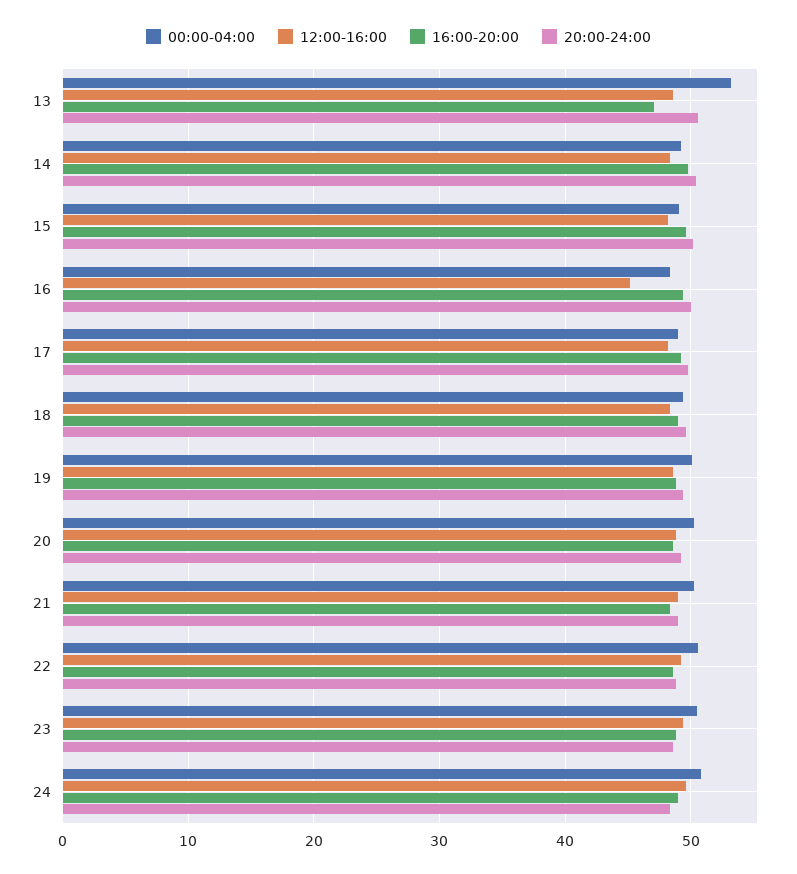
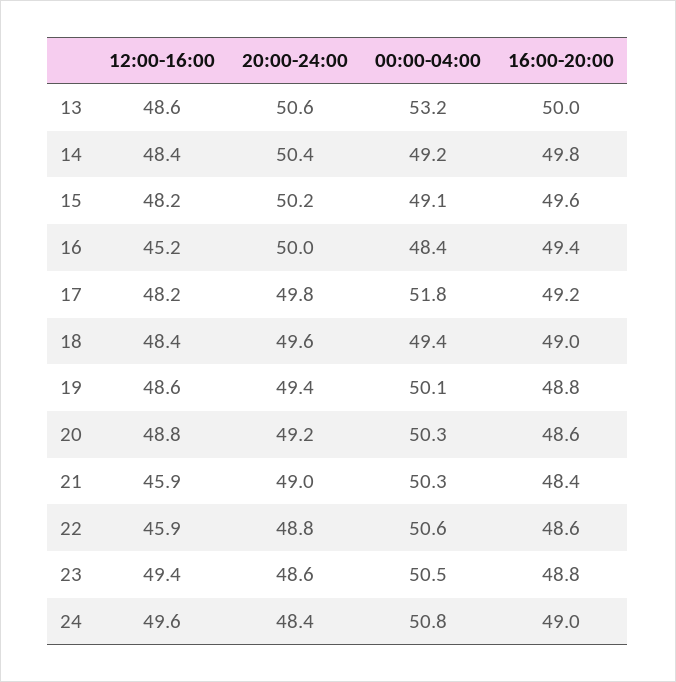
16:00-20:00, 13: 47 -> 50
00:00-04:00, 17: 49 -> 51.8
12:00-16:00, 21: 49 -> 45.9
12:00-16:00, 22: 49 -> 45.9

